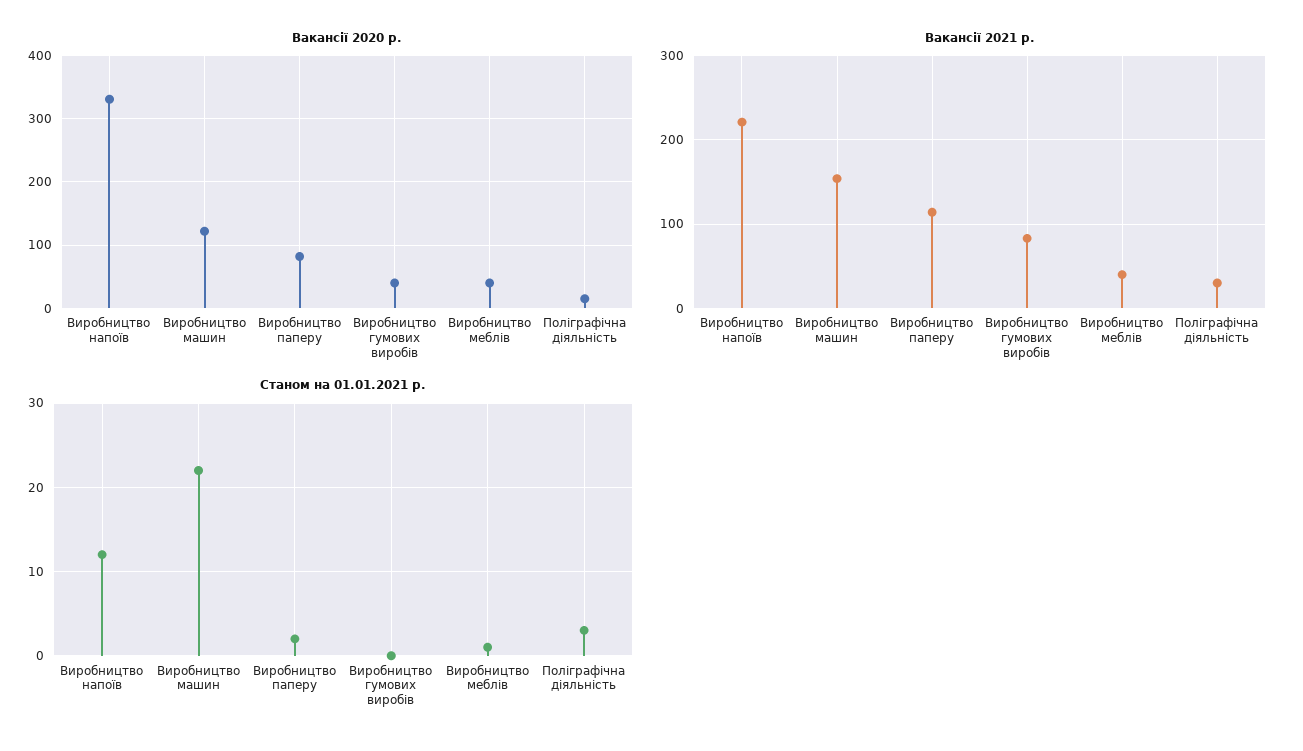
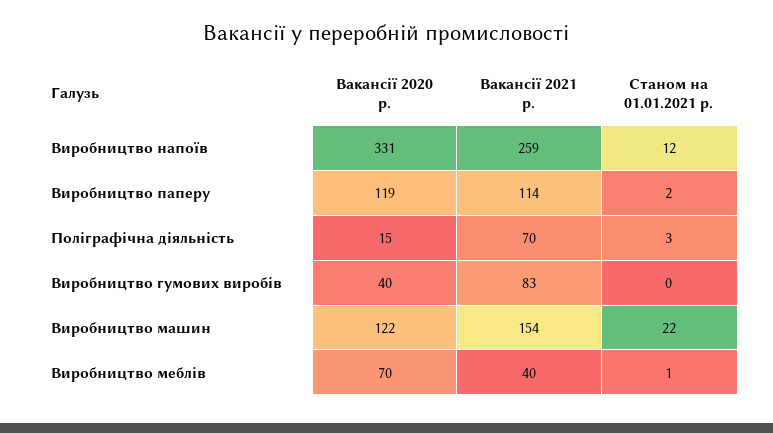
Вакансії 2020 р., Виробництво паперу: 80 -> 119
Вакансії 2020 р., Виробництво меблів: 40 -> 70
Вакансії 2021 р., Виробництво напоїв: 220 -> 259
Вакансії 2021 р., Поліграфічна діяльність: 30 -> 70

